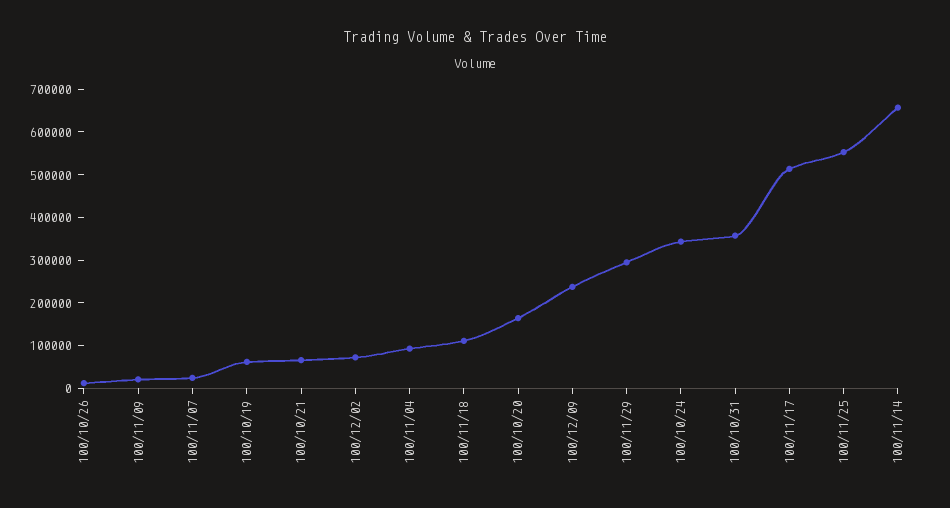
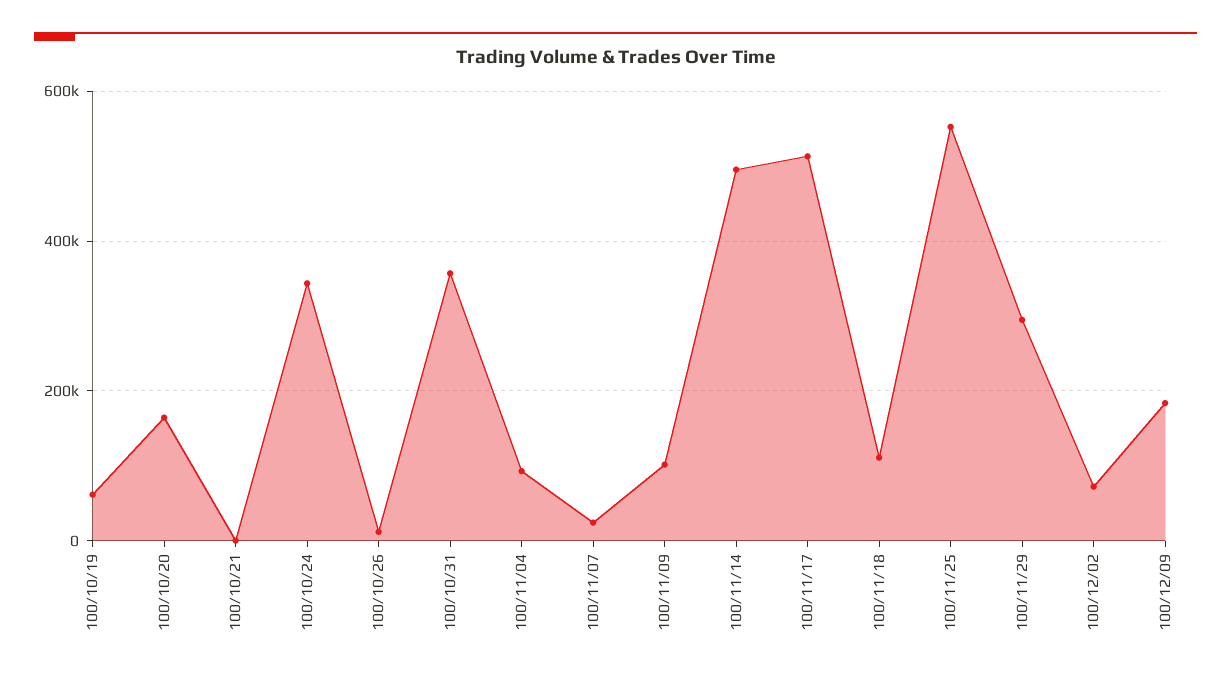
100/11/09: 20000 -> 100000
100/10/21: 60000 -> 0
100/12/09: 240000 -> 180000
100/11/14: 660000 -> 500000

